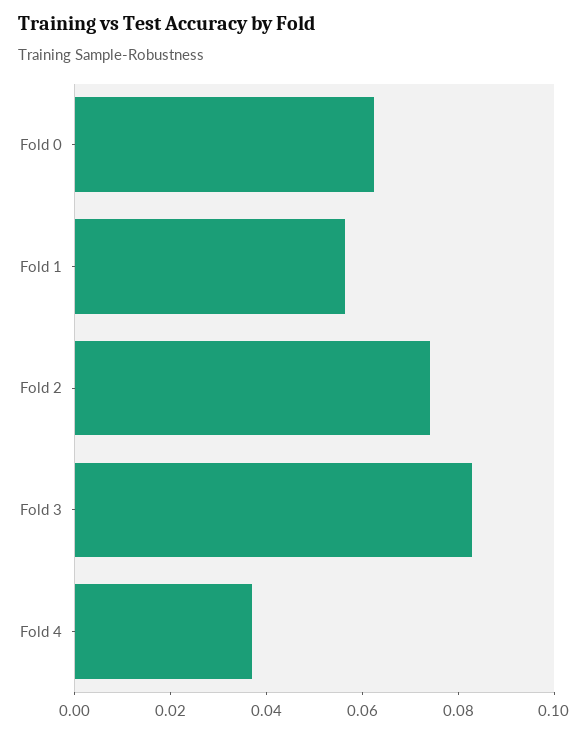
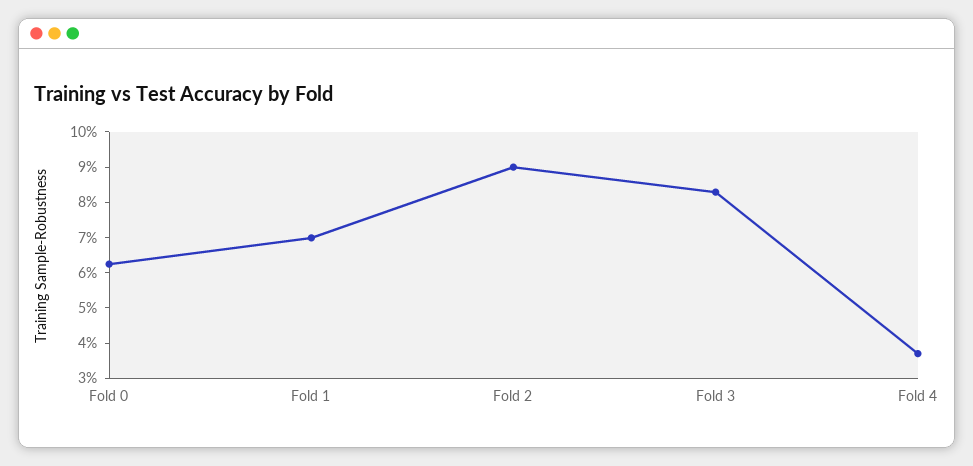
Fold 1: 0.055 -> 0.07
Fold 2: 0.075 -> 0.09

